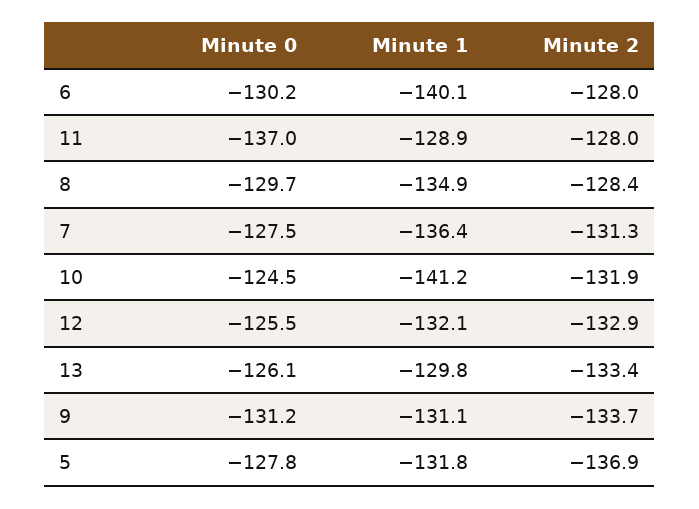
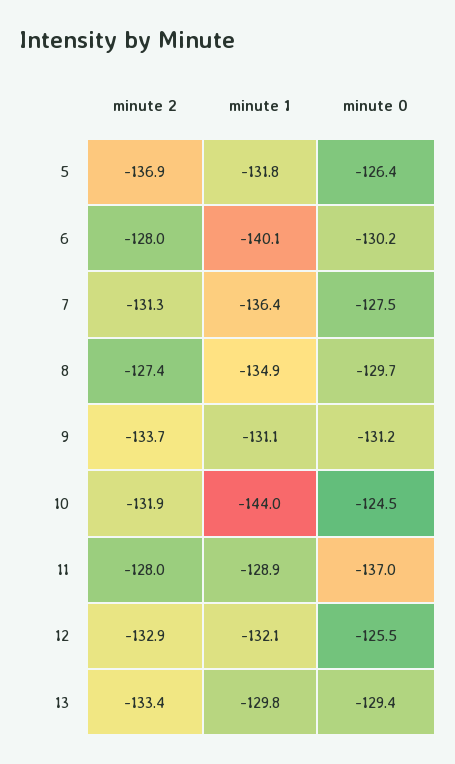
Minute 2, 8: -128.4 -> -127.4
Minute 1, 10: -141.2 -> -144
Minute 0, 13: -126.1 -> -129.4
Minute 0, 5: -127.8 -> -126.4

